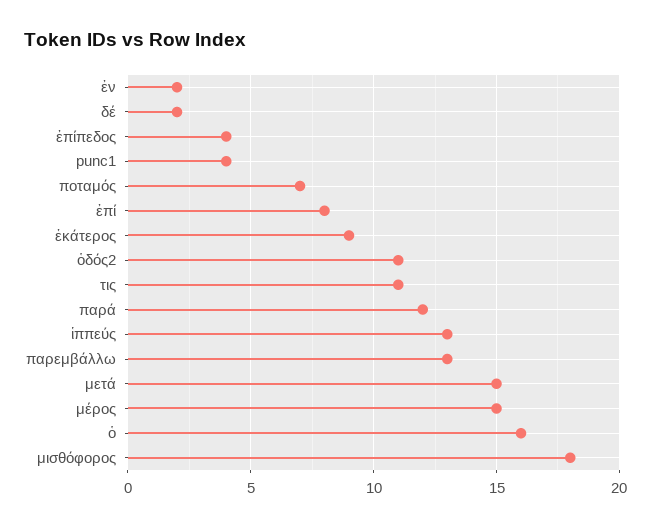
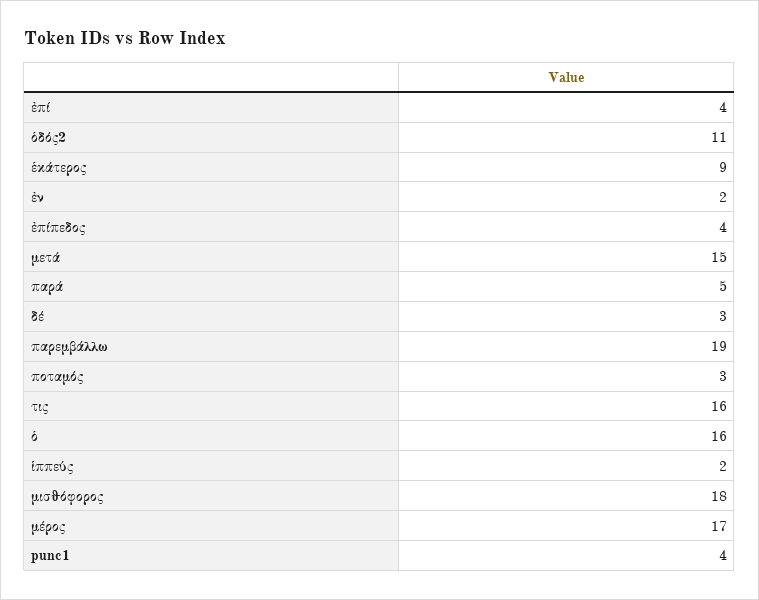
δέ: 2 -> 3
ποταμός: 7 -> 3
ἐπί: 8 -> 4
τις: 11 -> 16
παρά: 12 -> 5
ἱππεύς: 13 -> 2
παρεμβάλλω: 13 -> 19
μέρος: 15 -> 17

